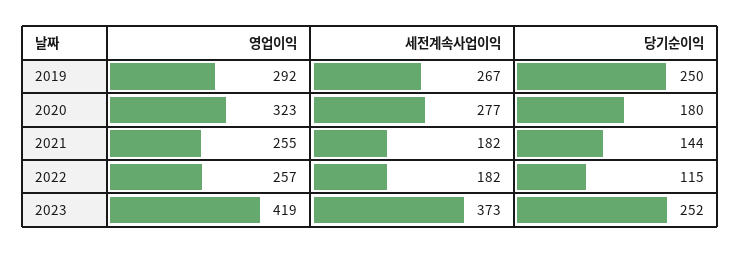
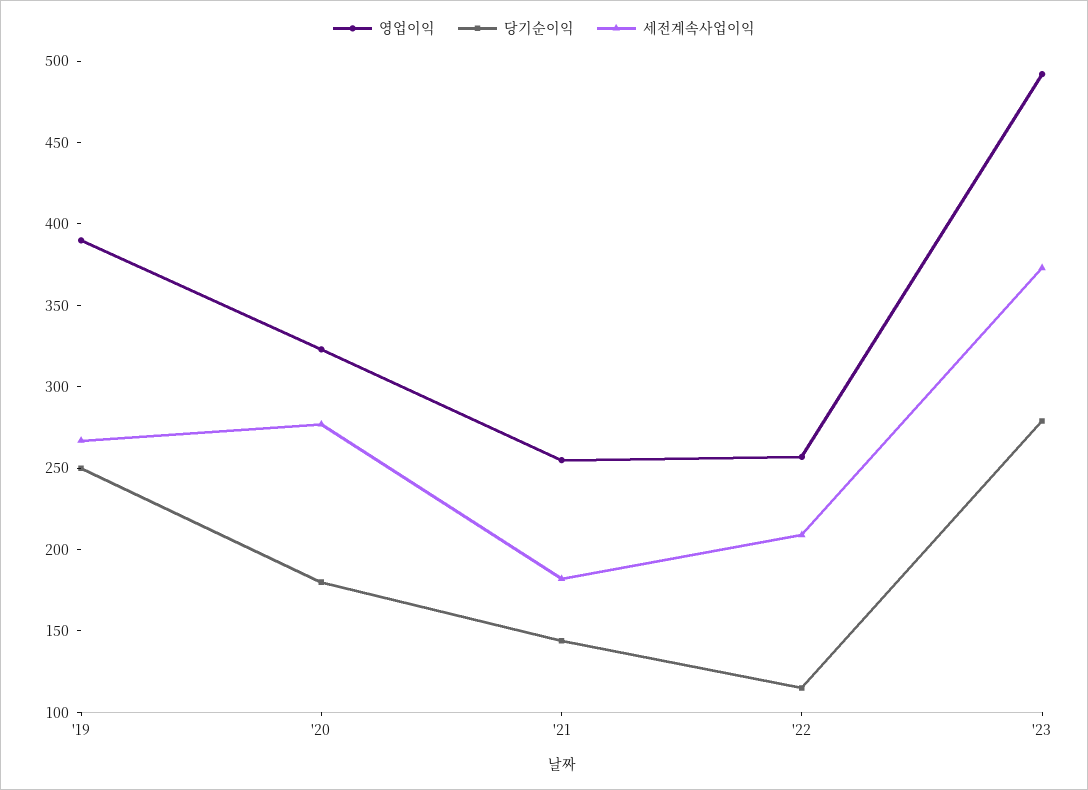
영업이익, 2019: 292 -> 390
세전계속사업이익, 2022: 182 -> 210
영업이익, 2023: 419 -> 490
당기순이익, 2023: 252 -> 280

